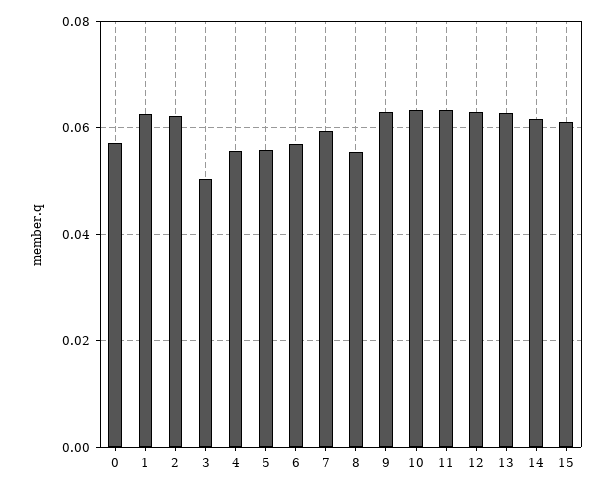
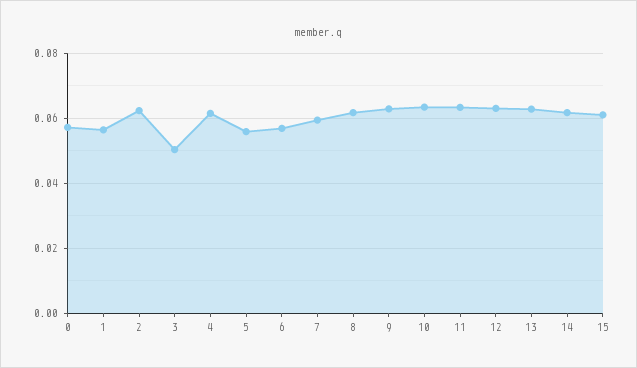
1: 0.062 -> 0.056
4: 0.056 -> 0.062
8: 0.056 -> 0.062

